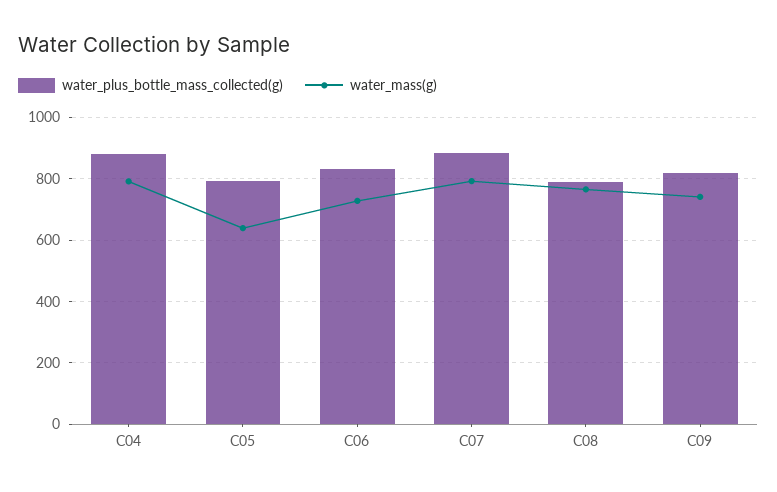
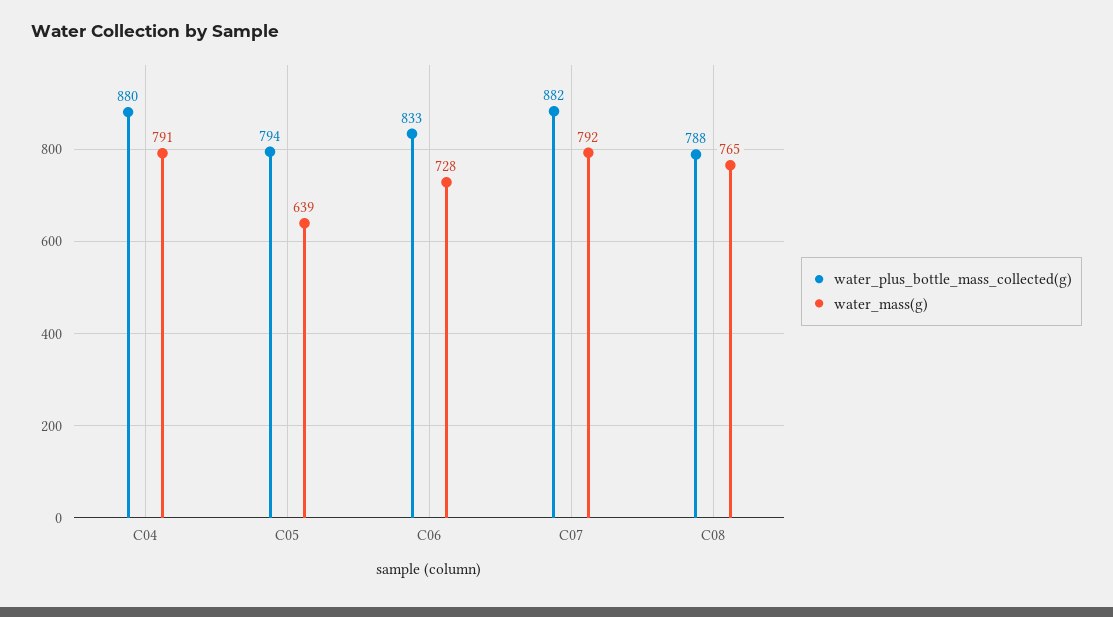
water_plus_bottle_mass_collected(g), C09: 820 -> none
water_mass(g), C09: 740 -> none

